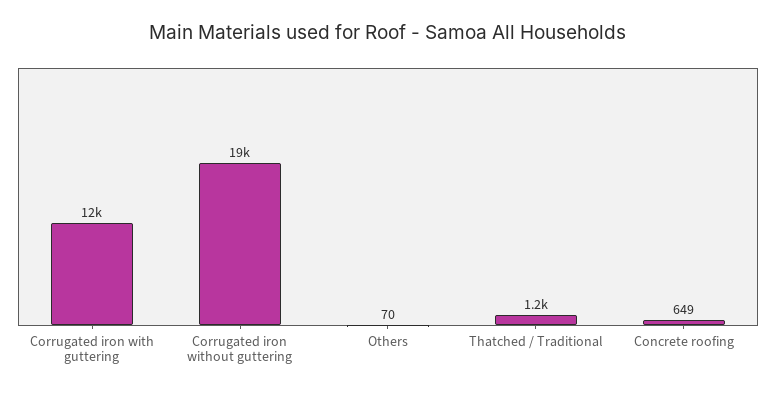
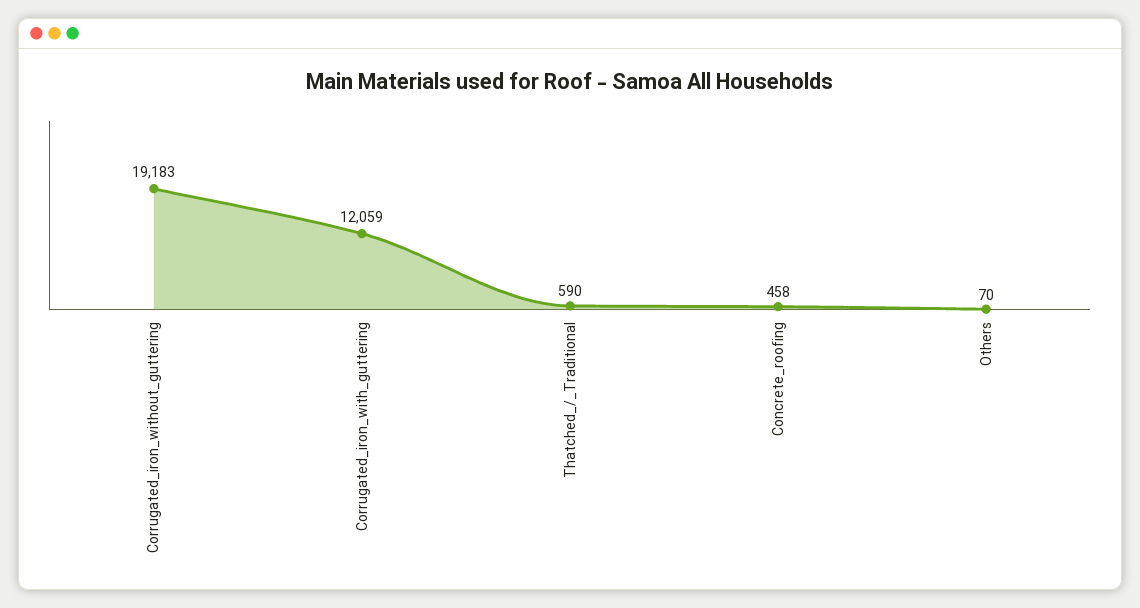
Thatched / Traditional: 1200 -> 590
Concrete roofing: 649 -> 458

